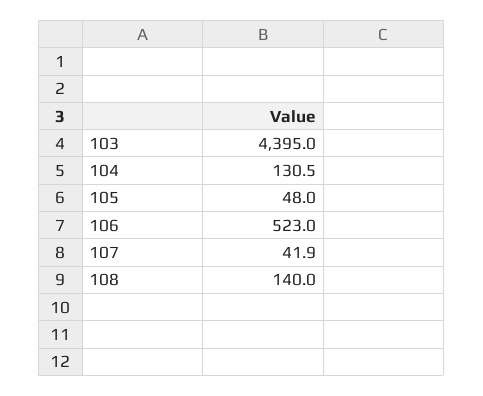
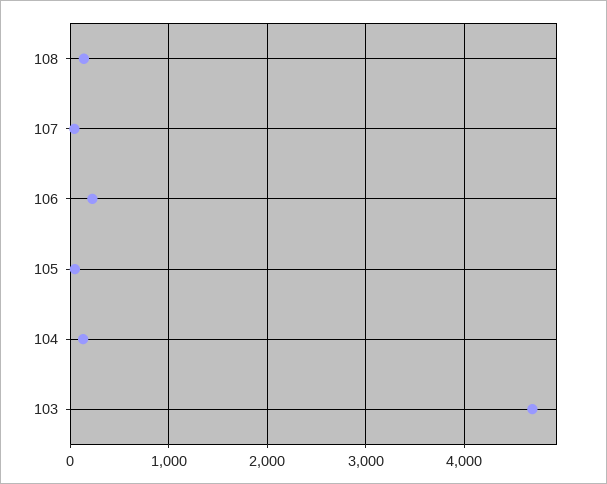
103: 4395 -> 4700
106: 523 -> 200

